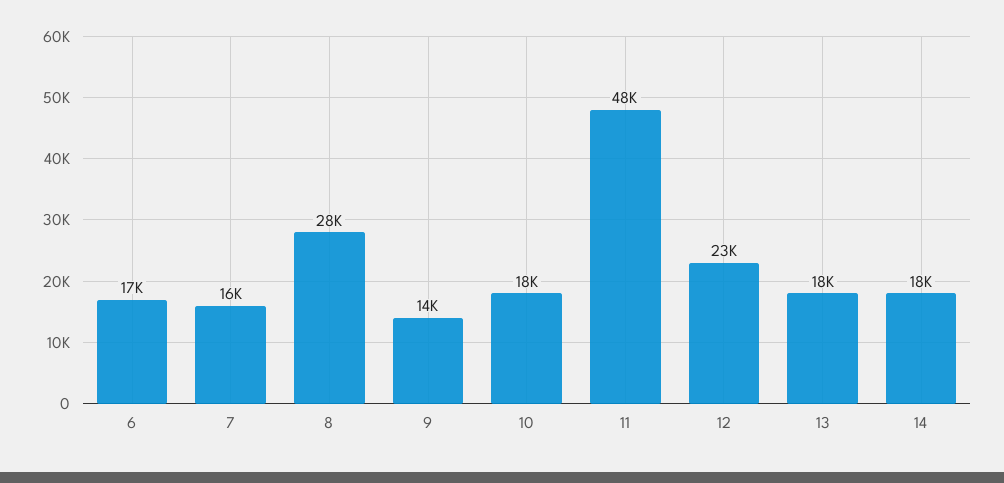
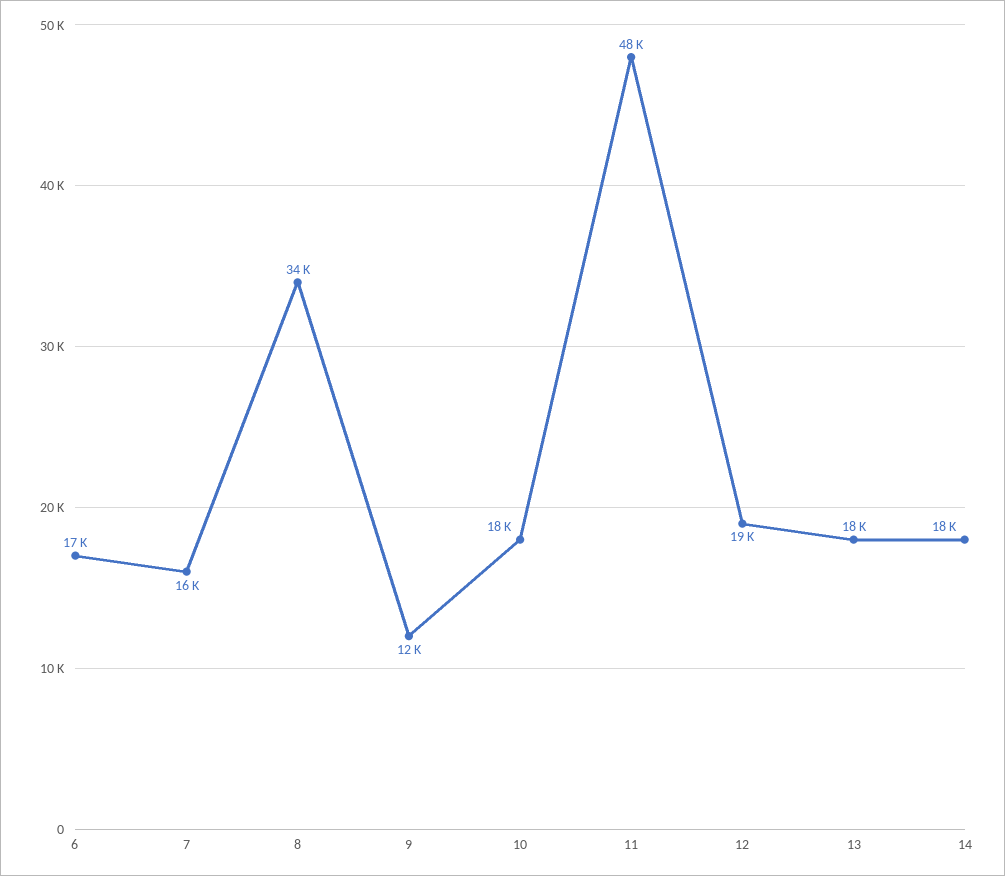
8: 28000 -> 34000
9: 14000 -> 12000
12: 23000 -> 19000

